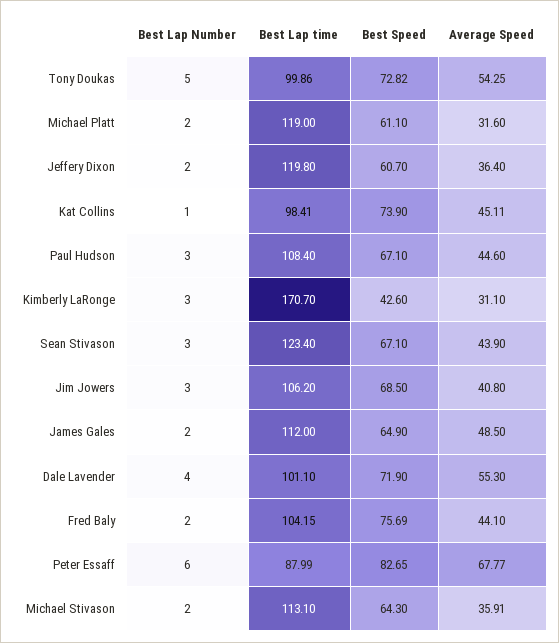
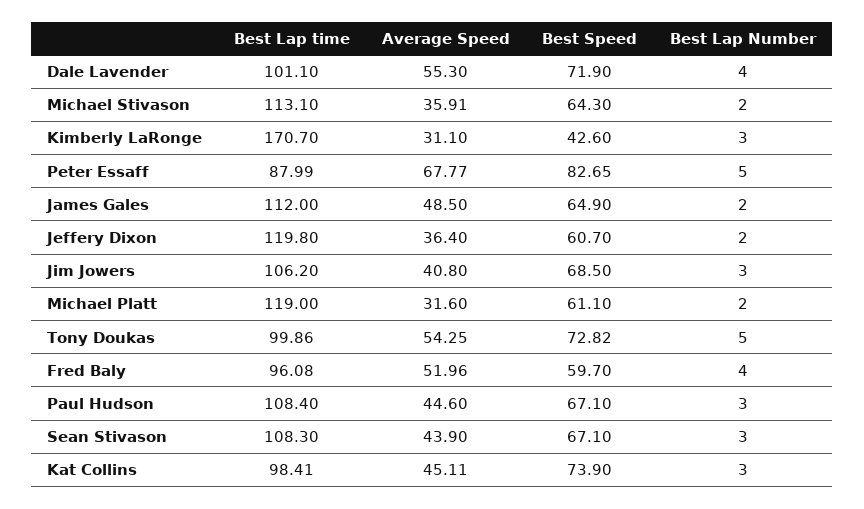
Best Lap Number, Kat Collins: 1 -> 3
Best Lap time, Sean Stivason: 123.4 -> 108.3
Best Lap Number, Fred Baly: 2 -> 4
Best Lap time, Fred Baly: 104.15 -> 96.08
Best Speed, Fred Baly: 75.69 -> 59.7
Average Speed, Fred Baly: 44.1 -> 51.96
Best Lap Number, Peter Essaff: 6 -> 5

